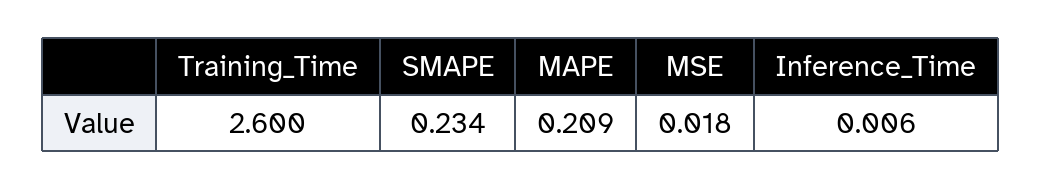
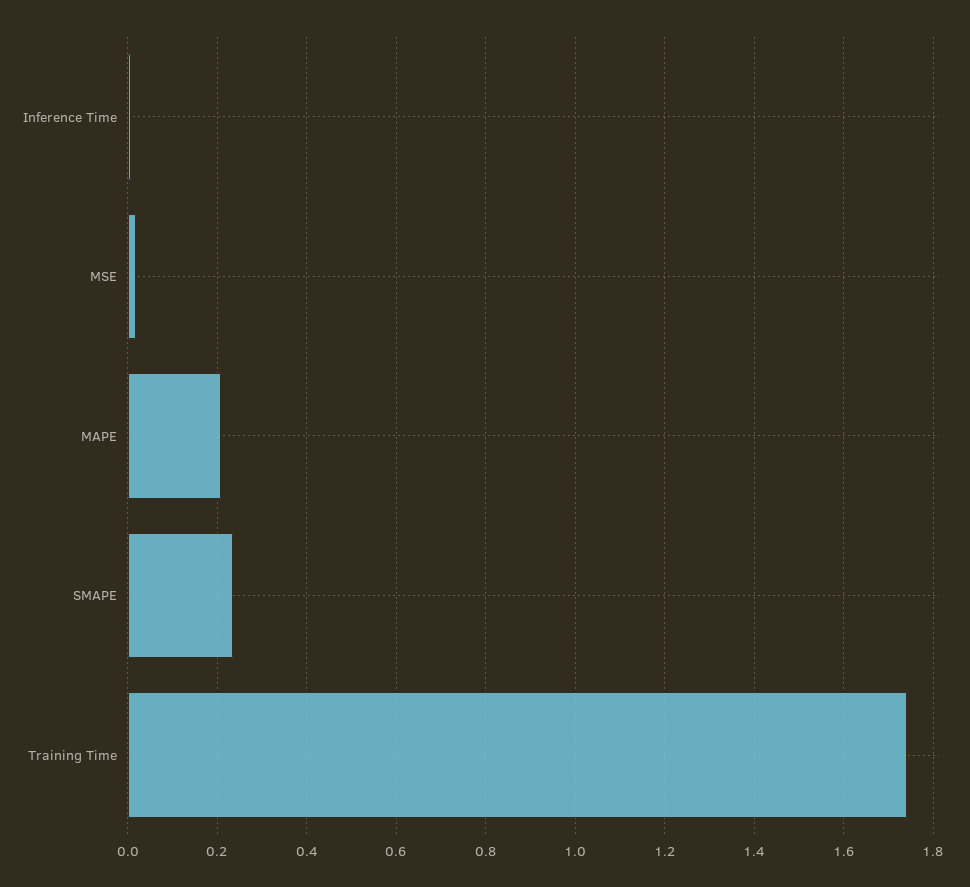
Training_Time: 2.6 -> 1.74

